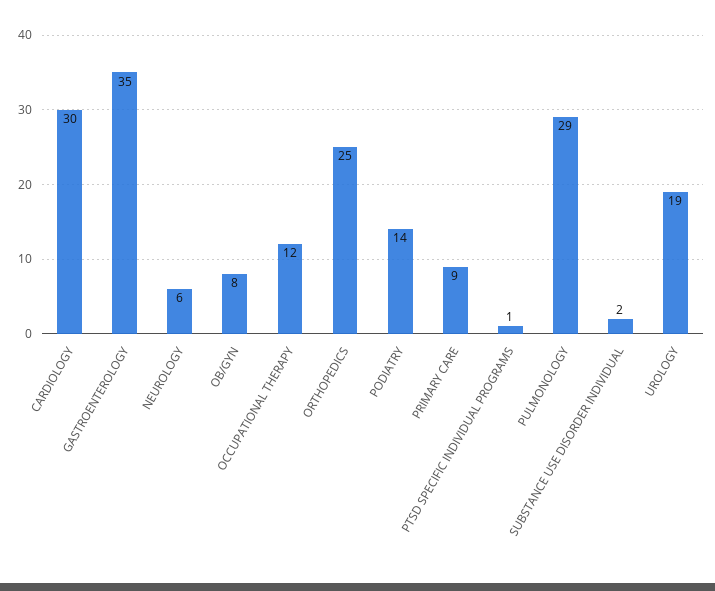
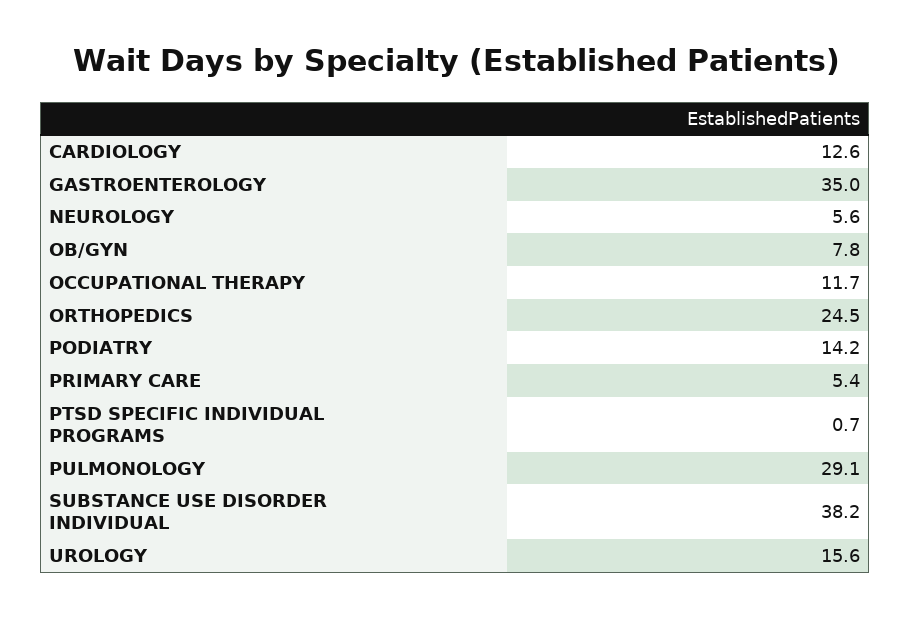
CARDIOLOGY: 30 -> 12.6
PRIMARY CARE: 9 -> 5.4
SUBSTANCE USE DISORDER INDIVIDUAL: 2 -> 38.2
UROLOGY: 19 -> 15.6

